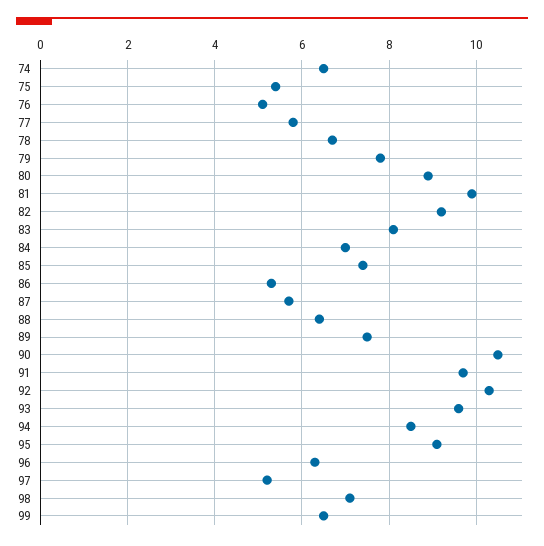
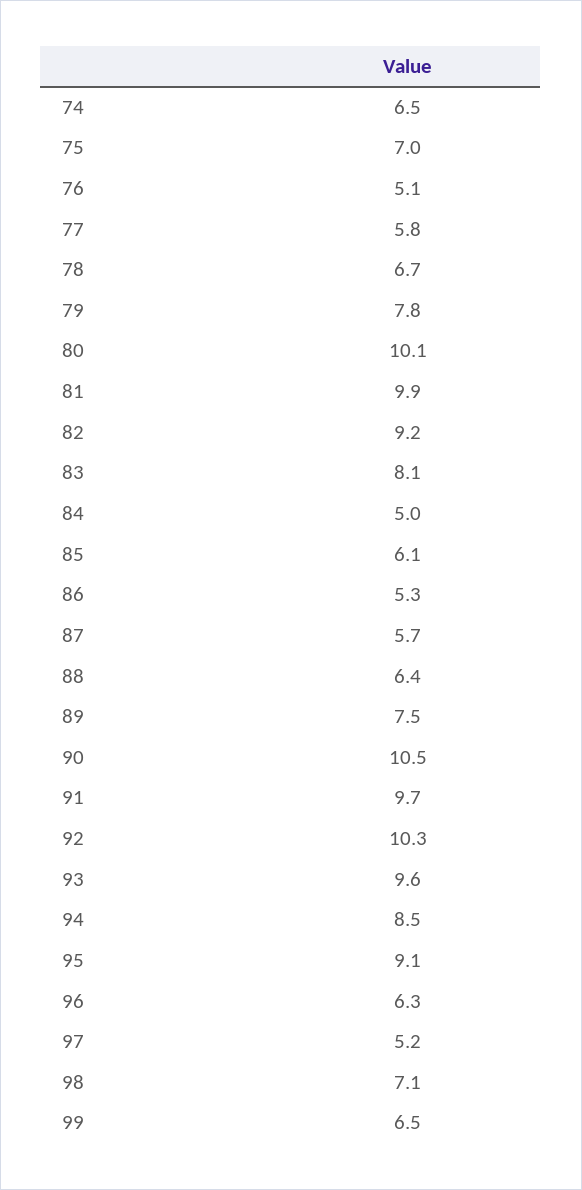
75: 5.5 -> 7
80: 9 -> 10.1
84: 7 -> 5
85: 7.5 -> 6.1

